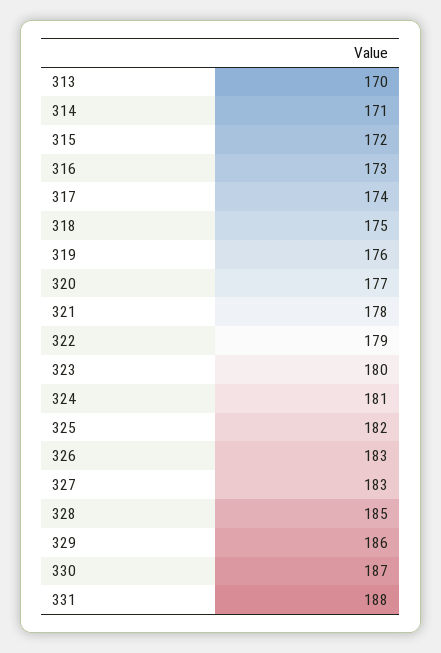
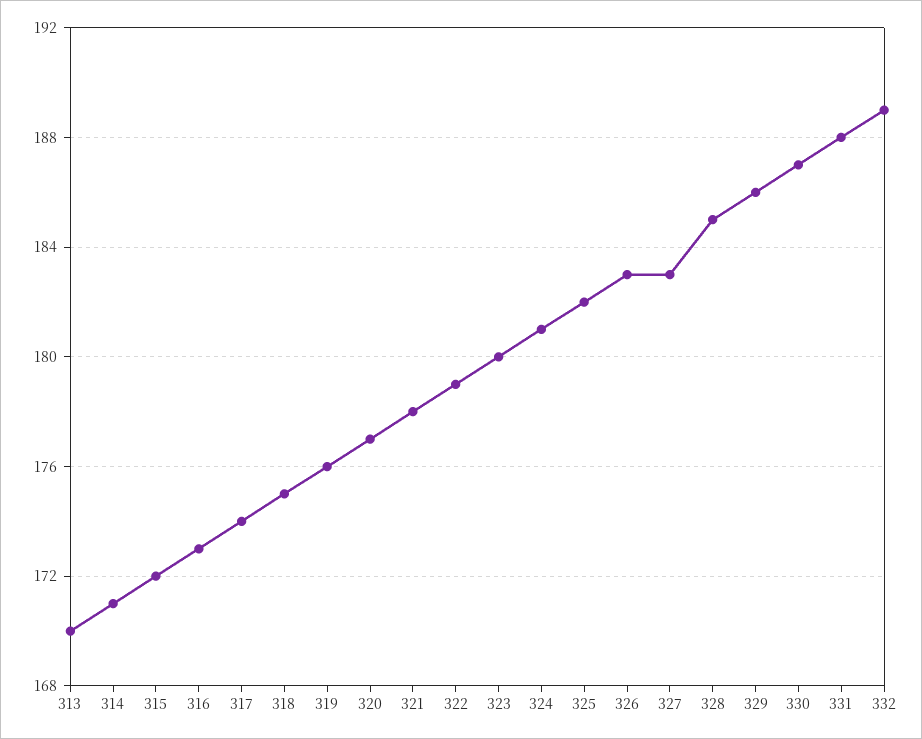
332: none -> 189

